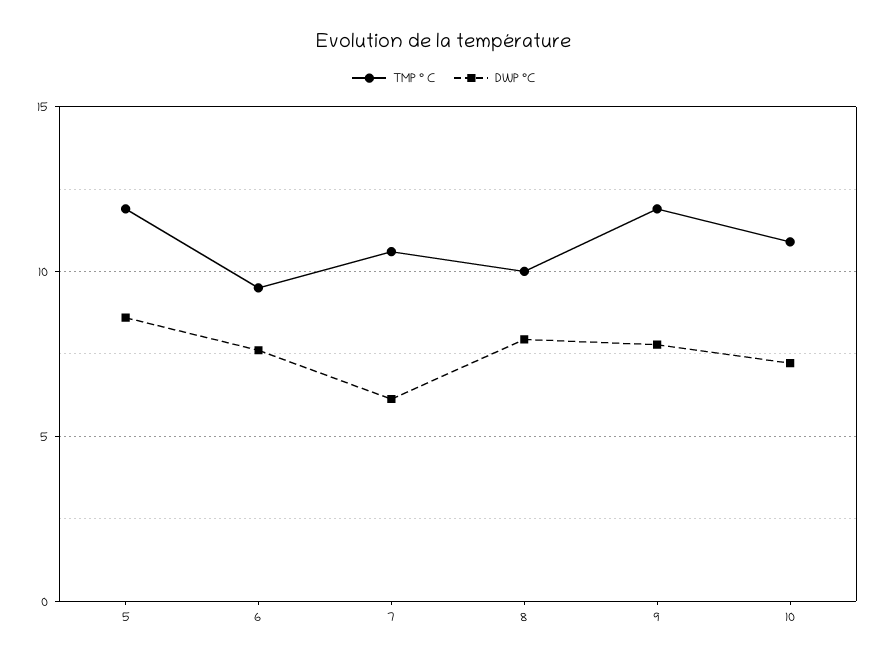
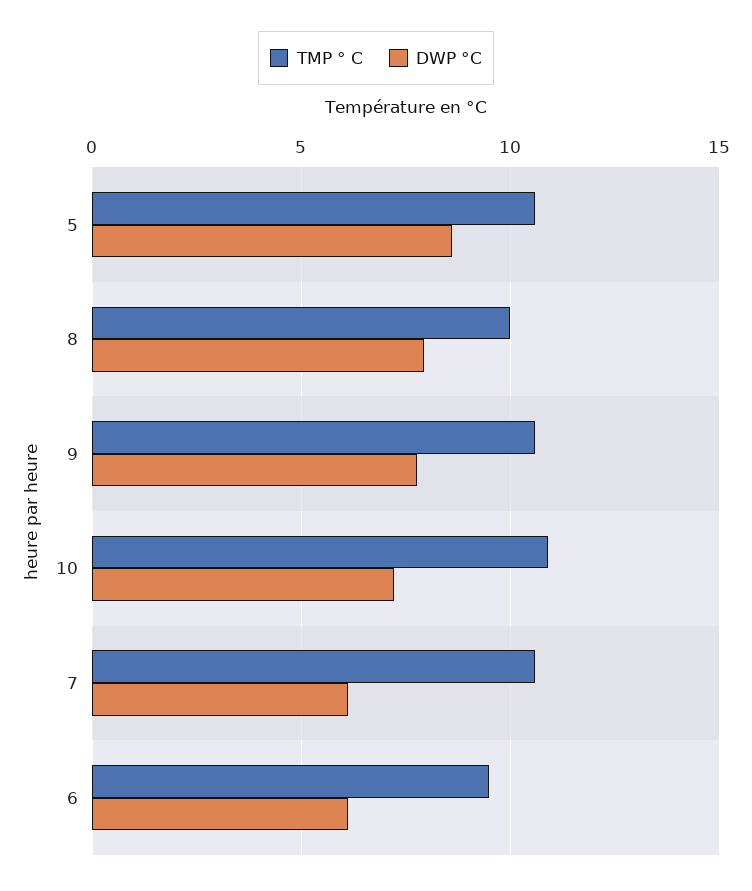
TMP ° C, 5: 12 -> 10.5
DWP °C, 6: 7.5 -> 6
TMP ° C, 9: 12 -> 10.5

